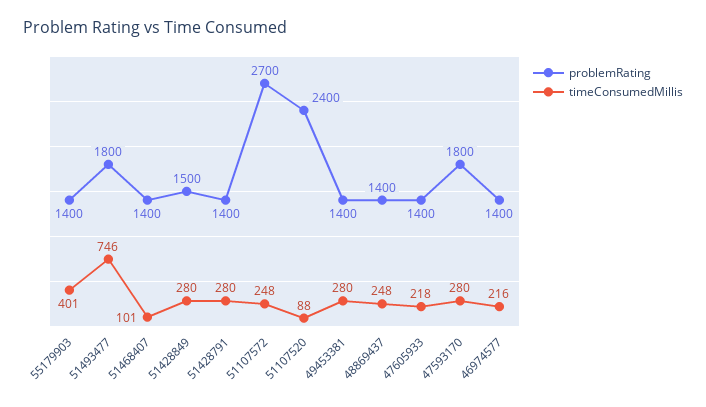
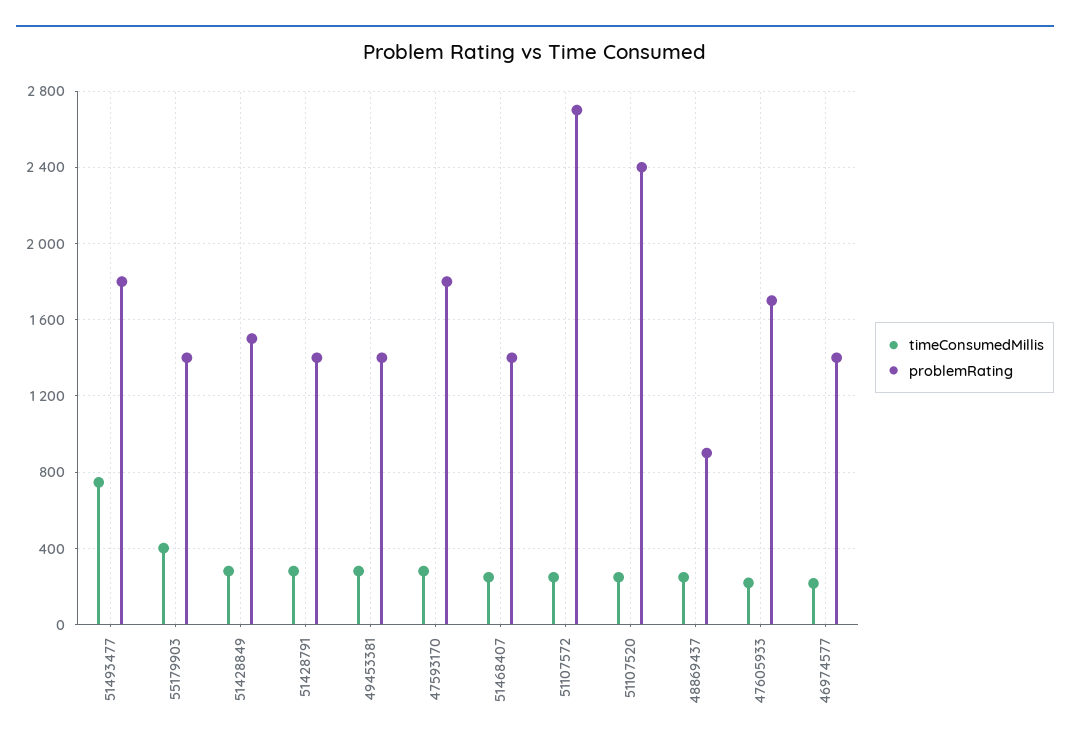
timeConsumedMillis, 51468407: 101 -> 250
timeConsumedMillis, 51107520: 88 -> 250
problemRating, 48869437: 1400 -> 900
problemRating, 47605933: 1400 -> 1700

